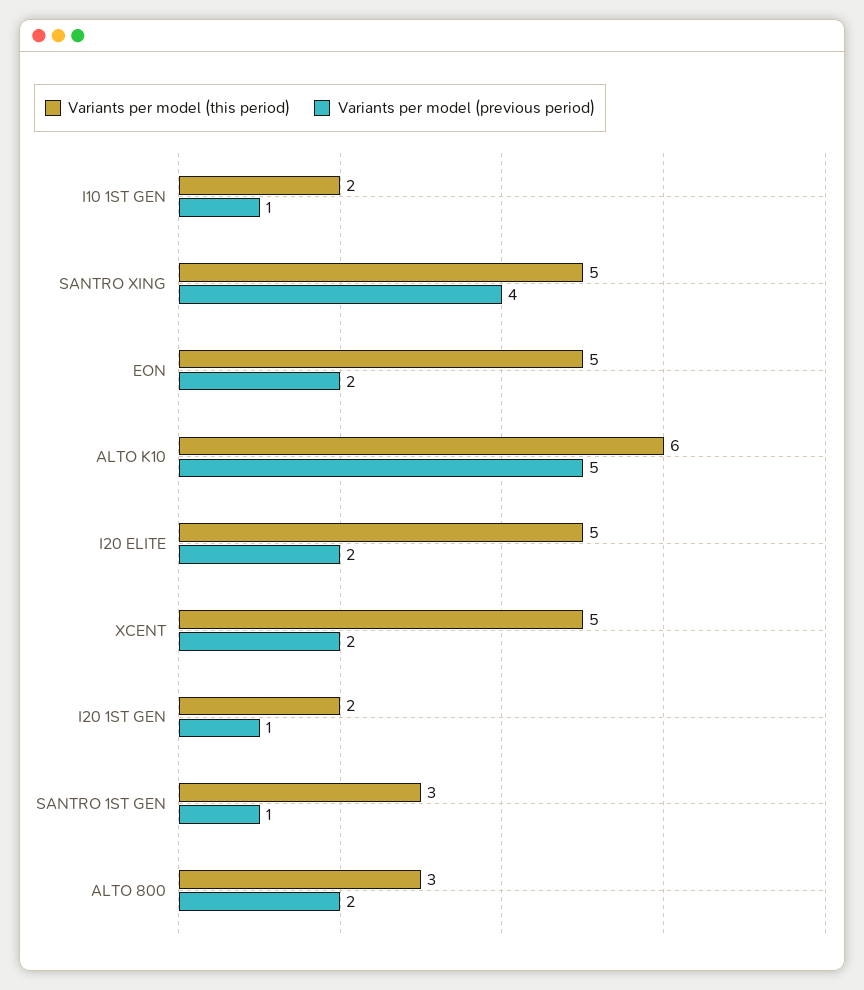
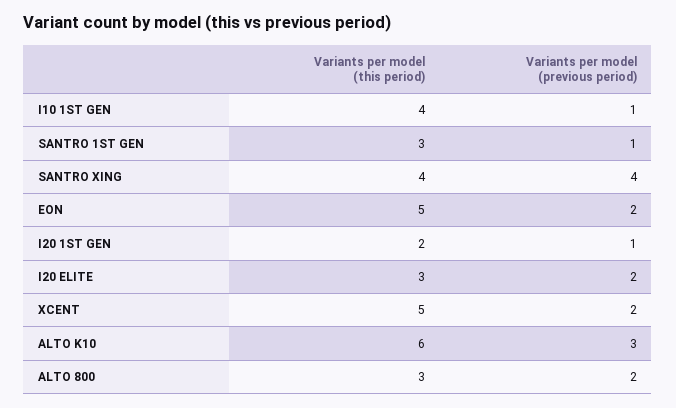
Variants per model (this period), I10 1ST GEN: 2 -> 4
Variants per model (this period), SANTRO XING: 5 -> 4
Variants per model (previous period), ALTO K10: 5 -> 3
Variants per model (this period), I20 ELITE: 5 -> 3

